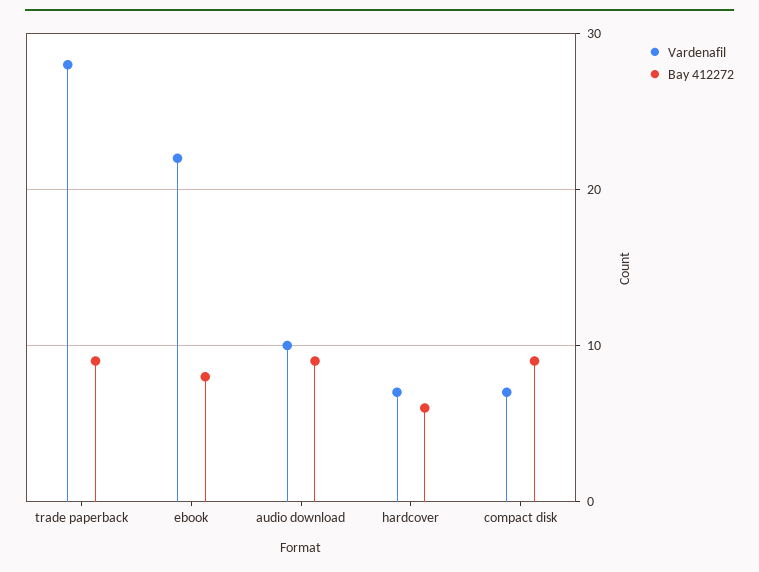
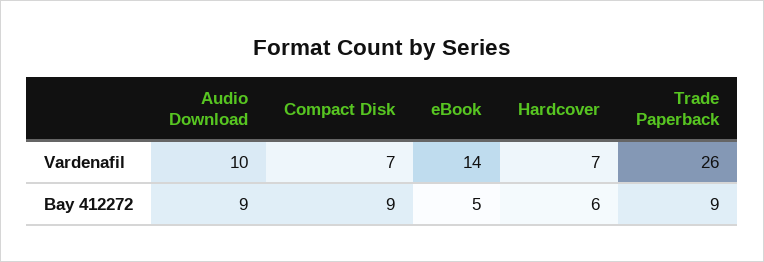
Vardenafil, trade paperback: 28 -> 26
Vardenafil, ebook: 22 -> 14
Bay 412272, ebook: 8 -> 5

